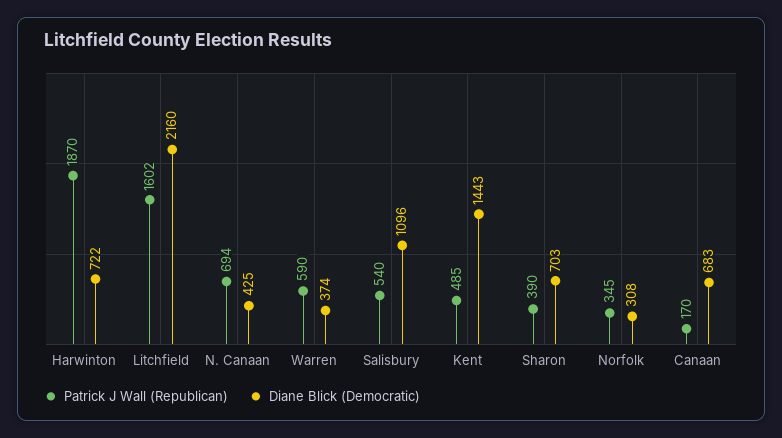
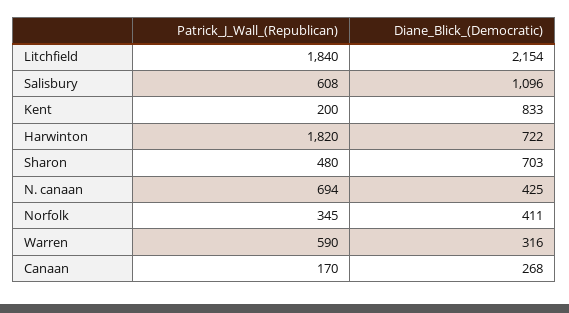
Patrick J Wall (Republican), Harwinton: 1870 -> 1820
Patrick J Wall (Republican), Litchfield: 1602 -> 1840
Diane Blick (Democratic), Litchfield: 2160 -> 2154
Diane Blick (Democratic), Warren: 374 -> 316
Patrick J Wall (Republican), Salisbury: 540 -> 608
Patrick J Wall (Republican), Kent: 485 -> 200
Diane Blick (Democratic), Kent: 1443 -> 833
Patrick J Wall (Republican), Sharon: 390 -> 480
Diane Blick (Democratic), Norfolk: 308 -> 411
Diane Blick (Democratic), Canaan: 683 -> 268

